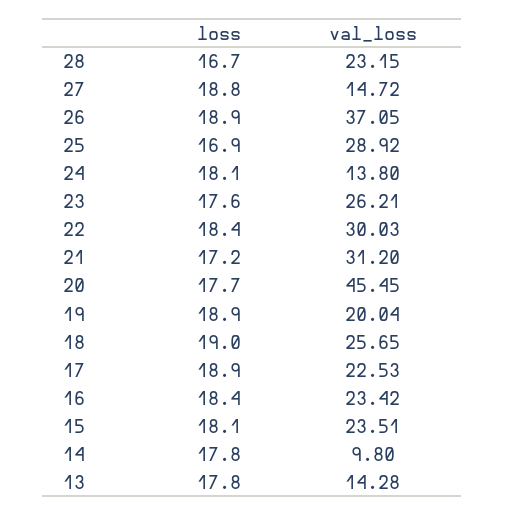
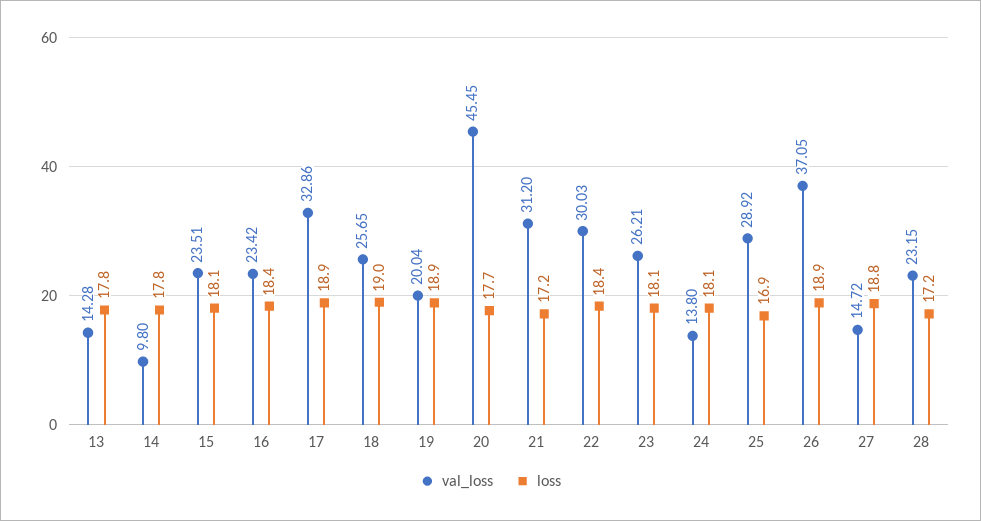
loss, 28: 16.7 -> 17.2
loss, 23: 17.6 -> 18.1
val_loss, 17: 22.53 -> 32.86

